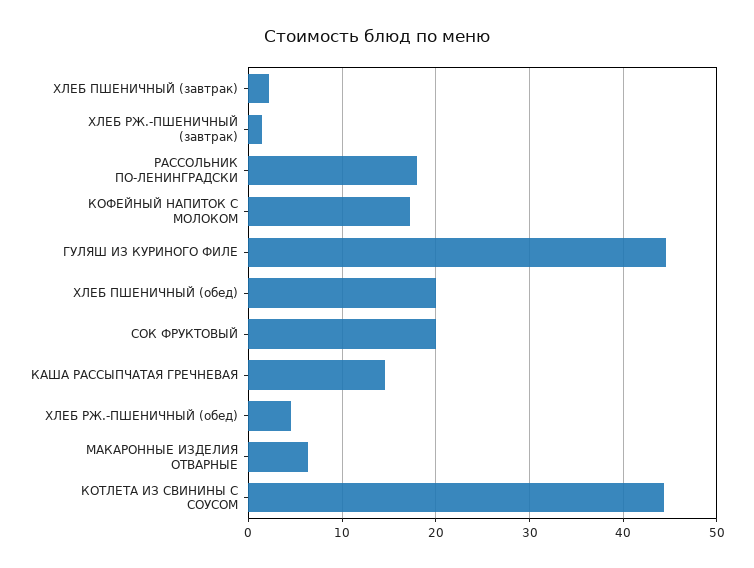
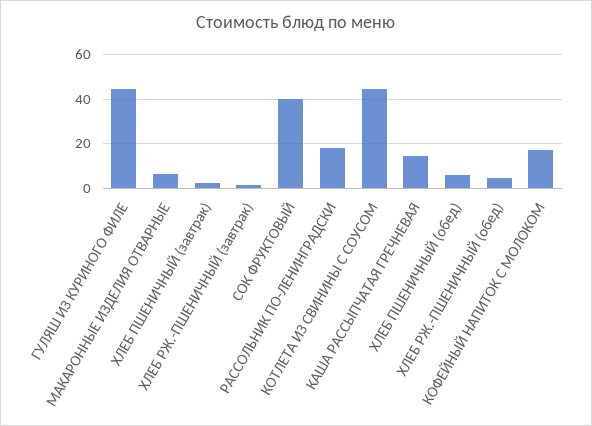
ХЛЕБ ПШЕНИЧНЫЙ (обед): 20 -> 5
СОК ФРУКТОВЫЙ: 20 -> 40

